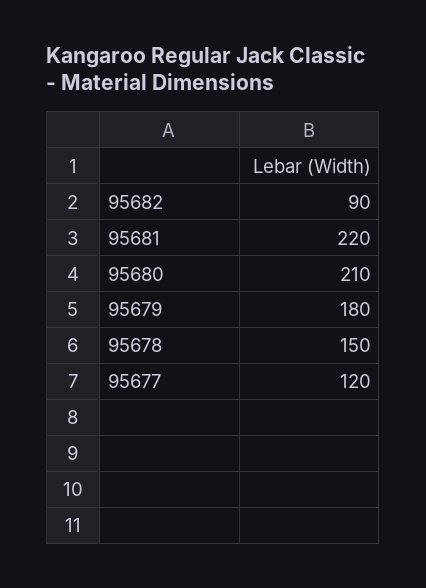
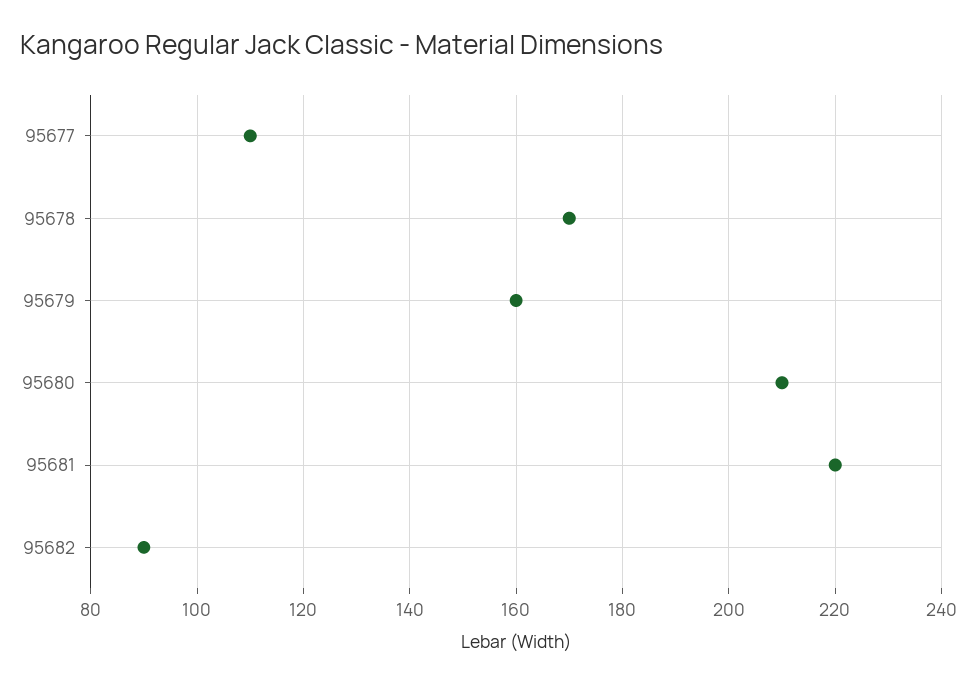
95679: 180 -> 160
95678: 150 -> 170
95677: 120 -> 110

